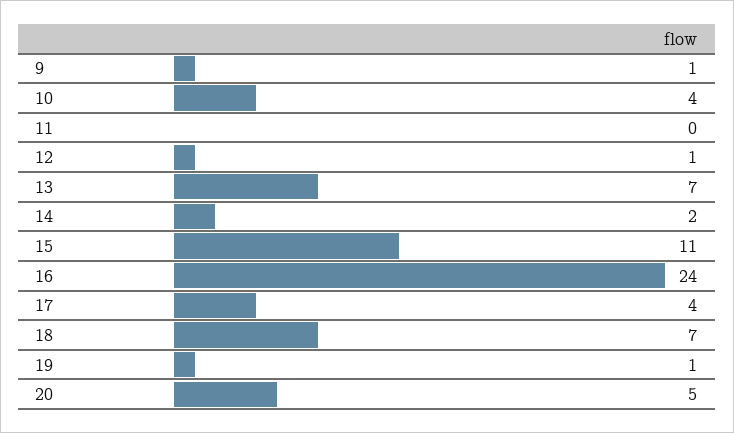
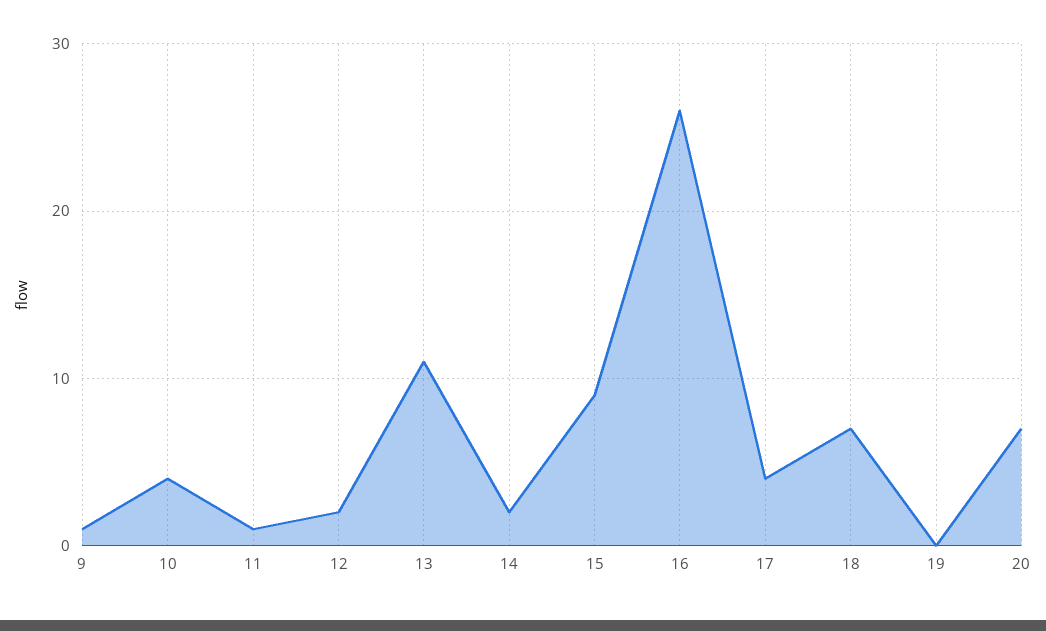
11: 0 -> 1
12: 1 -> 2
13: 7 -> 11
15: 11 -> 9
16: 24 -> 26
19: 1 -> 0
20: 5 -> 7

